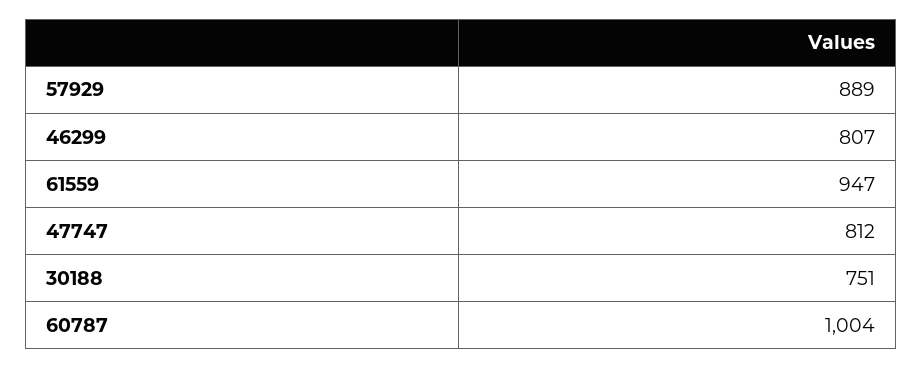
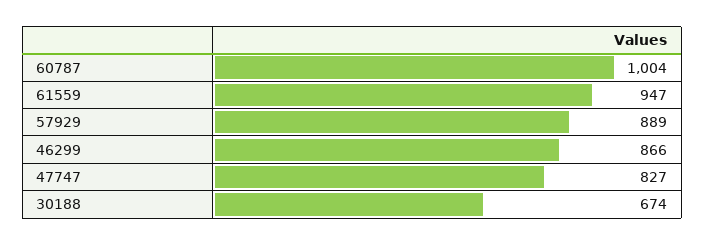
46299: 807 -> 866
47747: 812 -> 827
30188: 751 -> 674

